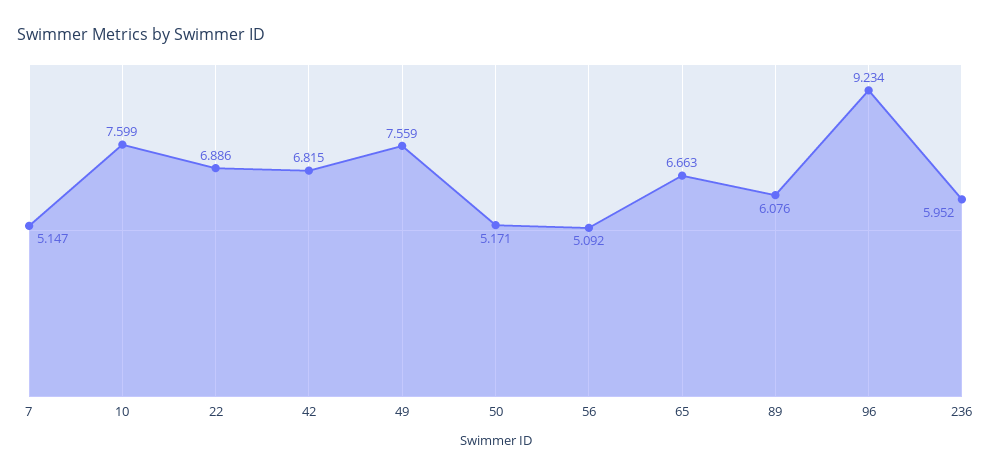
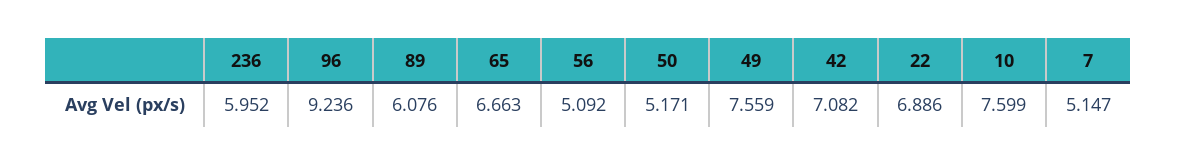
42: 6.815 -> 7.082
96: 9.234 -> 9.236

